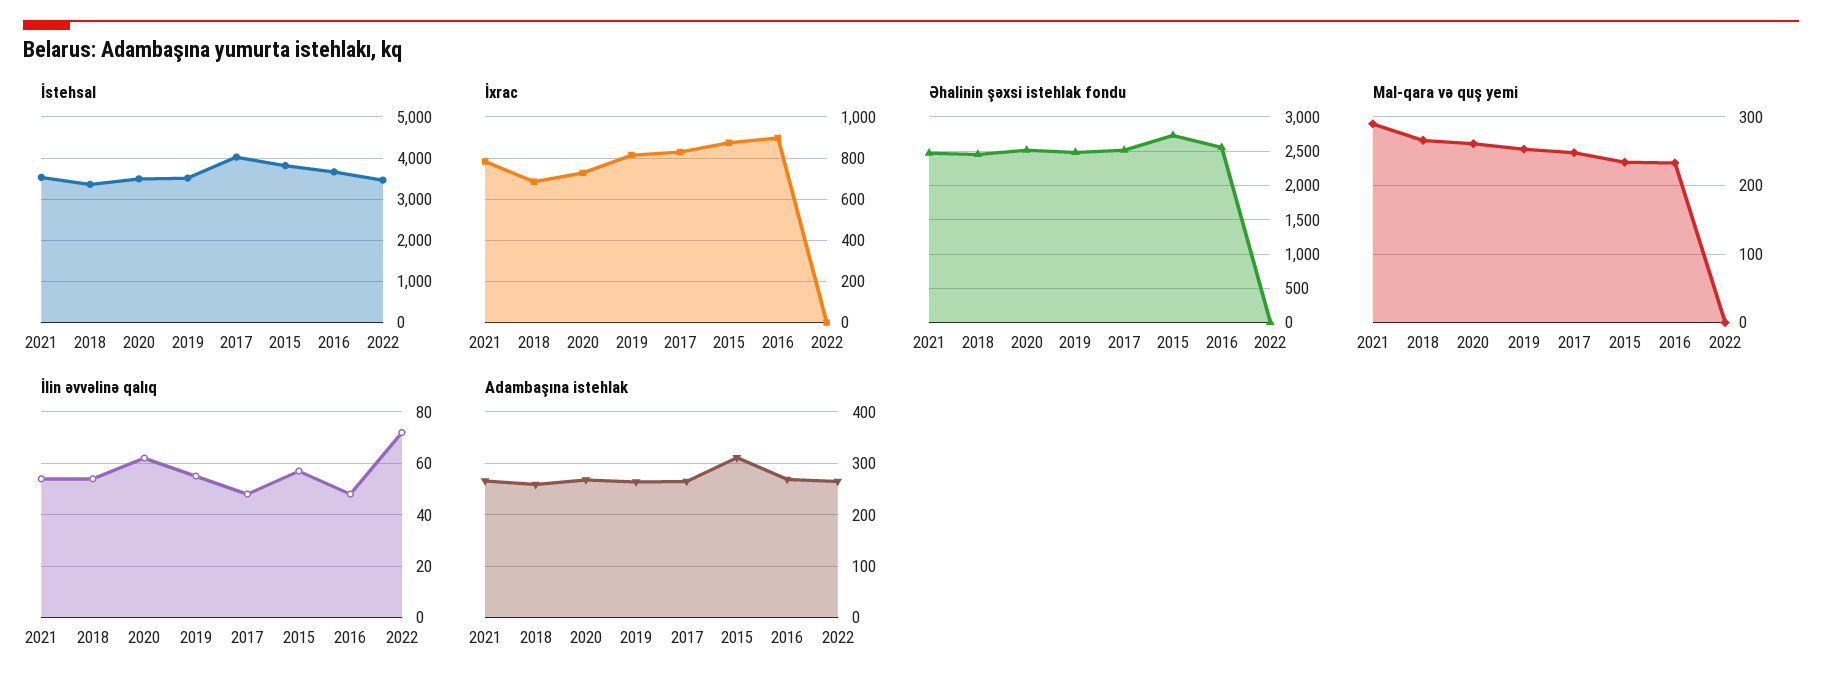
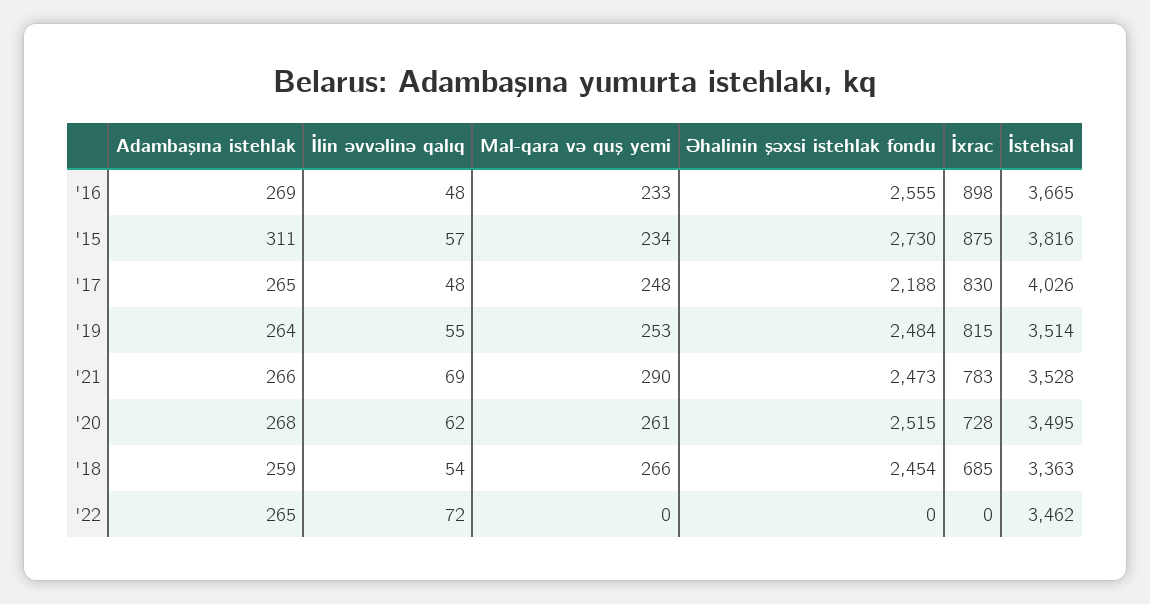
Əhalinin şəxsi istehlak fondu, 2017: 2500 -> 2188
İlin əvvəlinə qalıq, 2021: 55 -> 69

